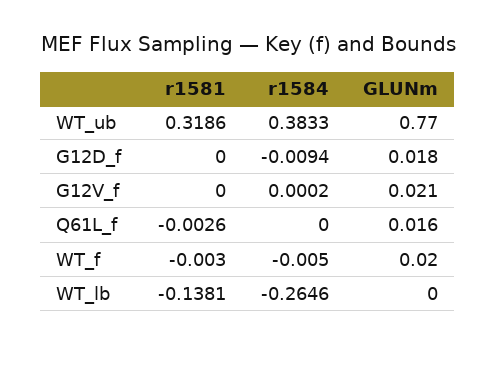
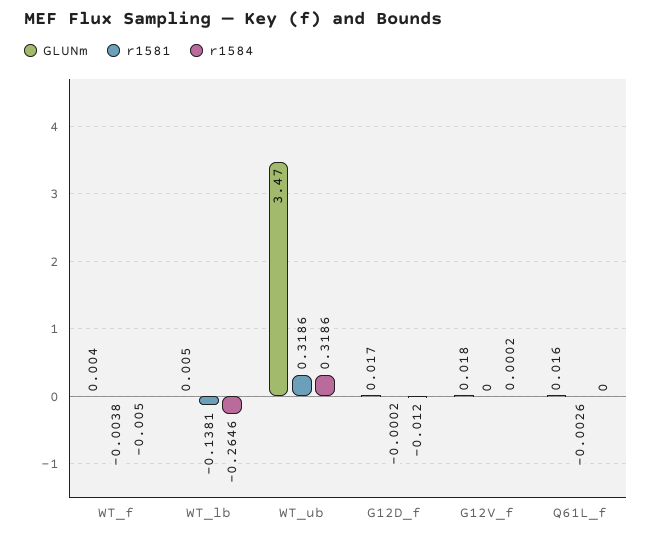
r1584, WT_ub: 0.3833 -> 0.3186
GLUNm, WT_ub: 0.77 -> 3.47
r1581, G12D_f: 0 -> -0.0002
r1584, G12D_f: -0.0094 -> -0.012
GLUNm, G12D_f: 0.018 -> 0.017
GLUNm, G12V_f: 0.021 -> 0.018
r1581, WT_f: -0.003 -> -0.0038
GLUNm, WT_f: 0.02 -> 0.004
GLUNm, WT_lb: 0 -> 0.005

